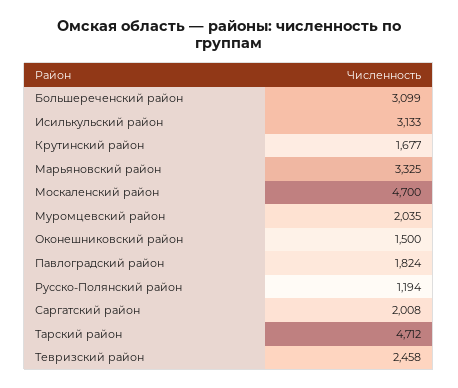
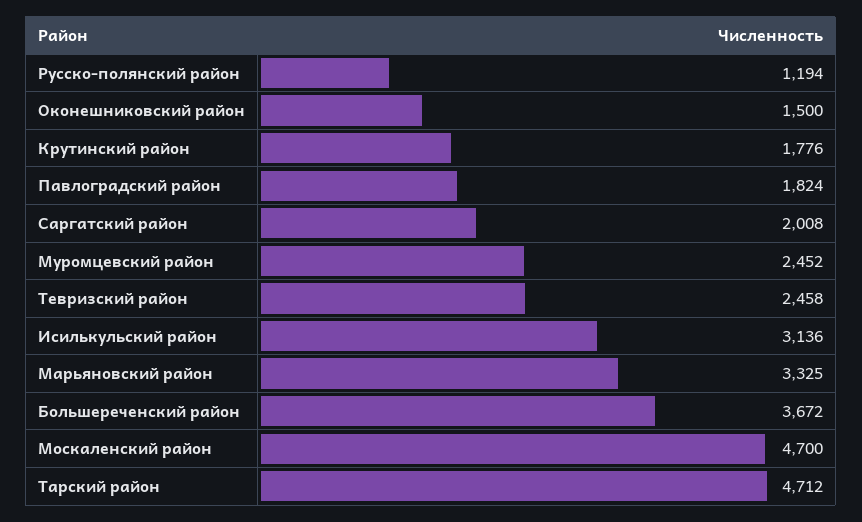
Большереченский район: 3099 -> 3672
Исилькульский район: 3133 -> 3136
Крутинский район: 1677 -> 1776
Муромцевский район: 2035 -> 2452

